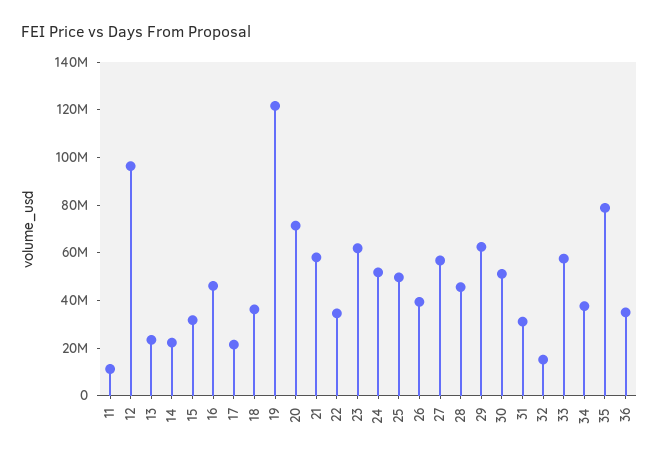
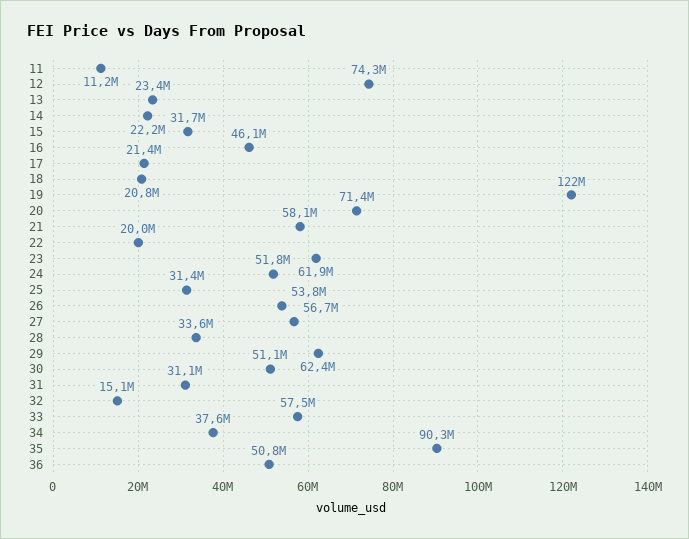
12: 95000000 -> 74300000
18: 35000000 -> 20800000
22: 35000000 -> 20000000
25: 50000000 -> 31400000
26: 40000000 -> 53800000
28: 45000000 -> 33600000
35: 80000000 -> 90300000
36: 35000000 -> 50800000

